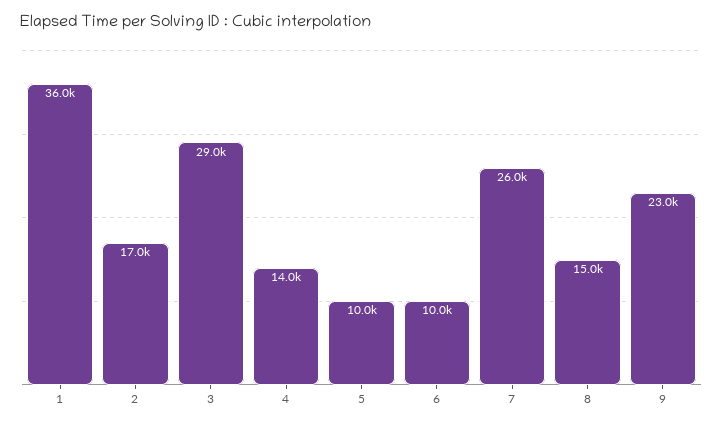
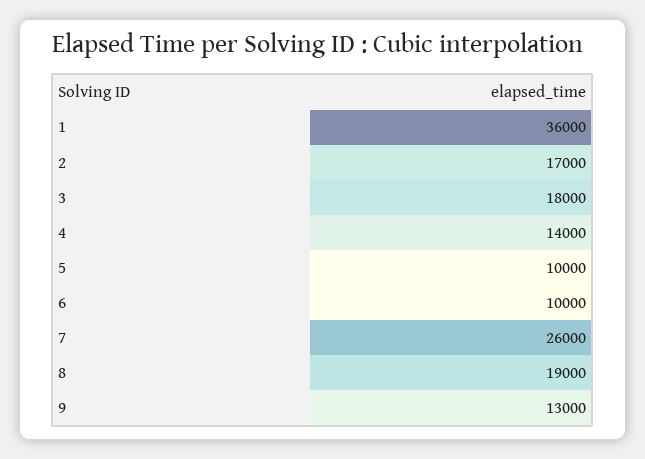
3: 29000 -> 18000
8: 15000 -> 19000
9: 23000 -> 13000

